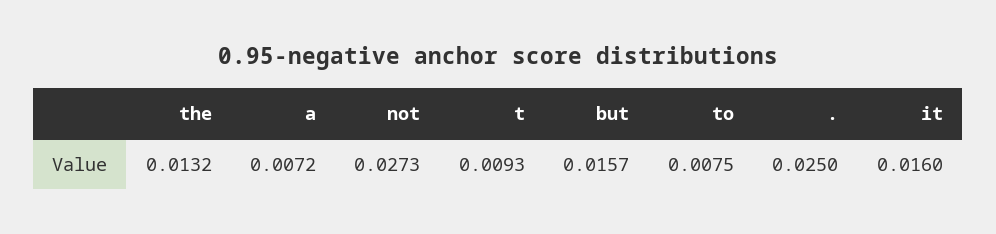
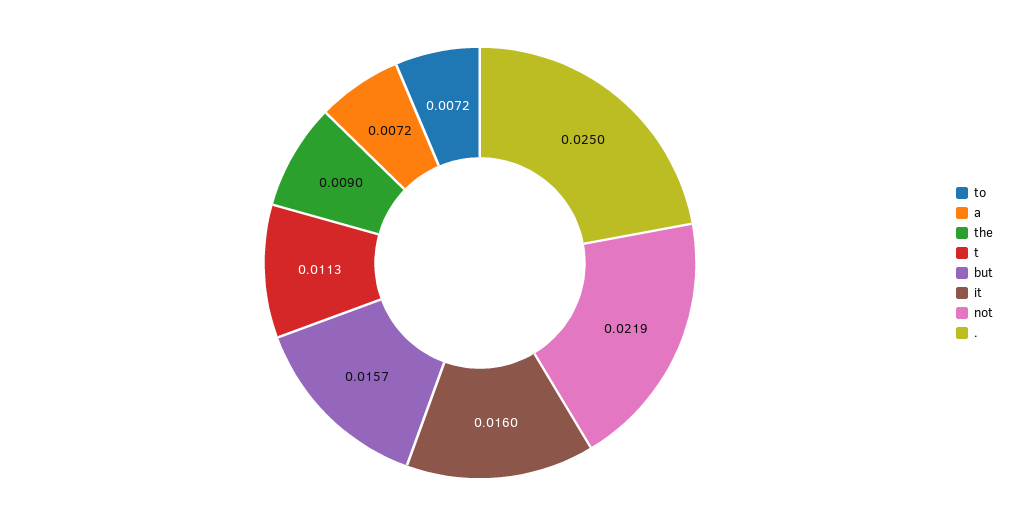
the: 0.0132 -> 0.009
not: 0.0273 -> 0.0219
t: 0.0093 -> 0.0113
to: 0.0075 -> 0.0072

